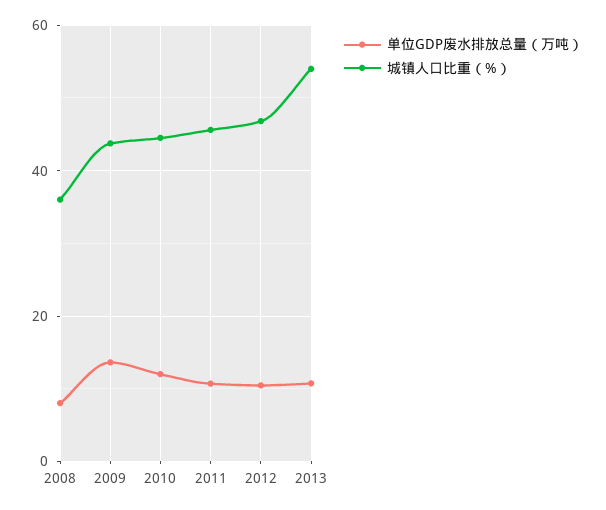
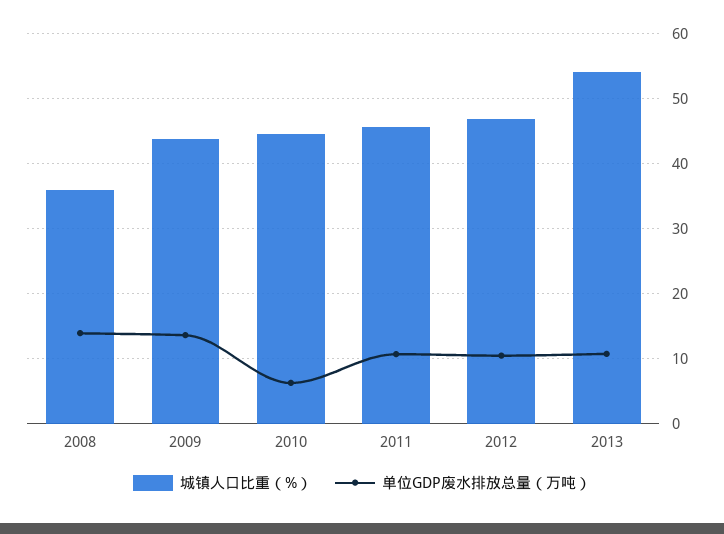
单位GDP废水排放总量（万吨）, 2008: 8 -> 14
单位GDP废水排放总量（万吨）, 2010: 12 -> 6

